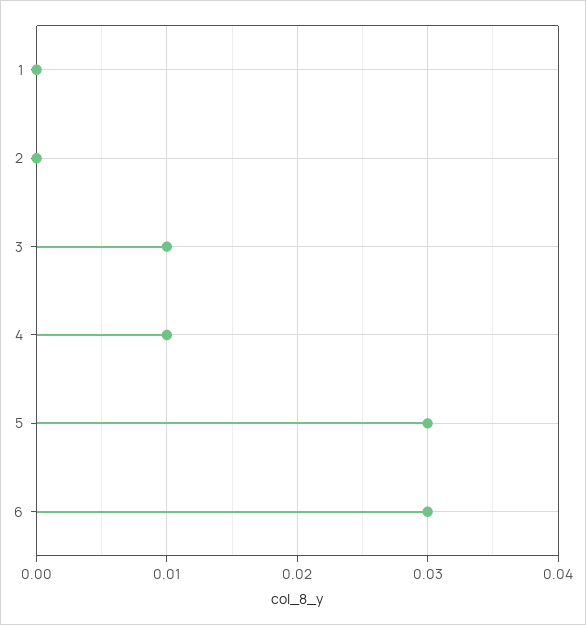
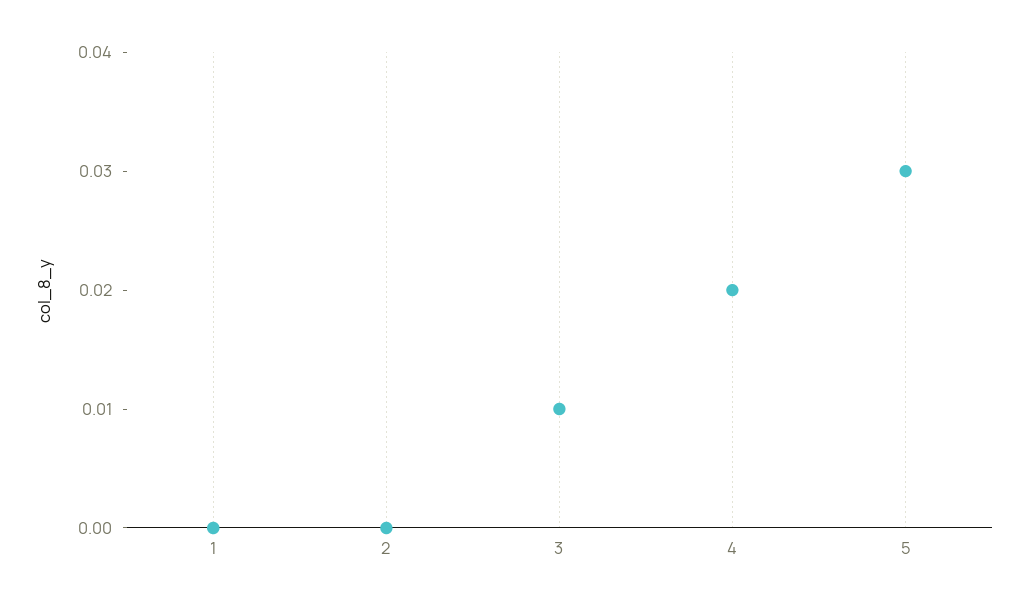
4: 0.01 -> 0.02
6: 0.03 -> none

